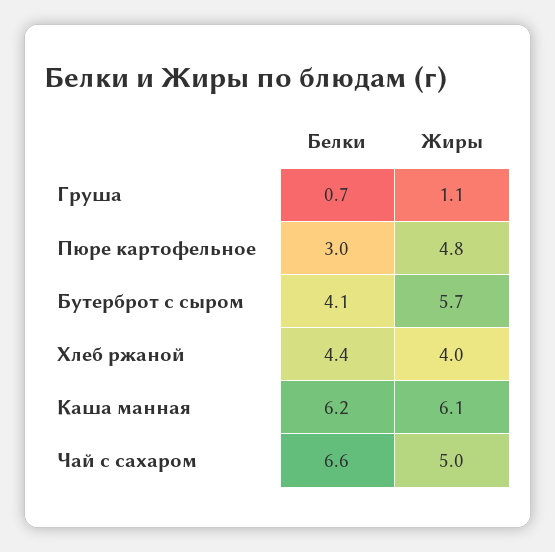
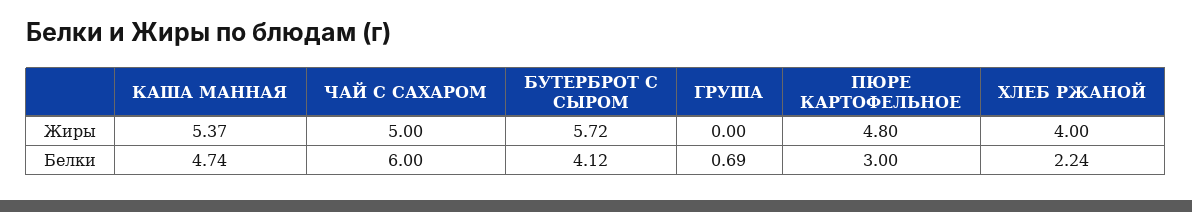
Жиры, Груша: 1.1 -> 0
Белки, Хлеб ржаной: 4.4 -> 2.24
Белки, Каша манная: 6.2 -> 4.74
Жиры, Каша манная: 6.1 -> 5.37
Белки, Чай с сахаром: 6.6 -> 6

